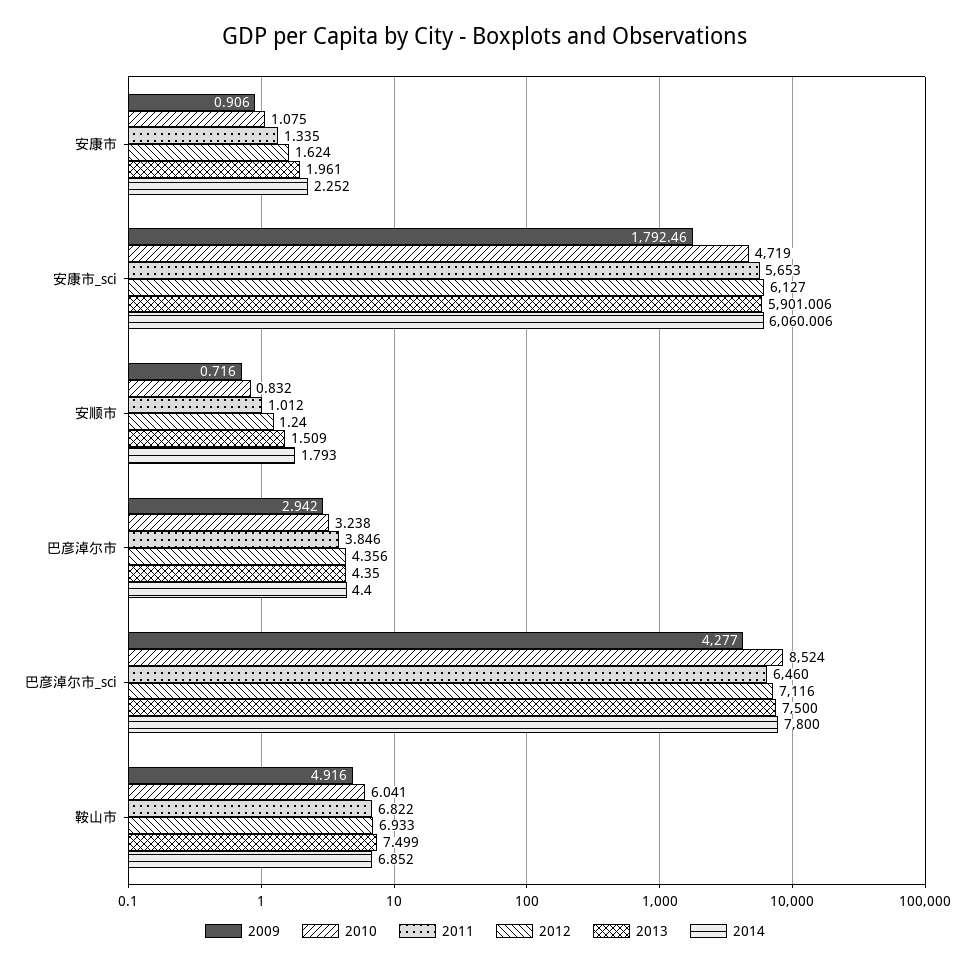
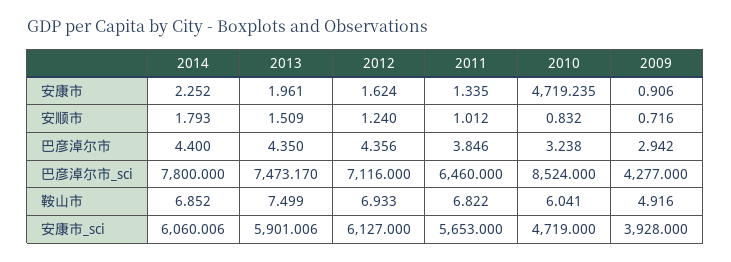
2010, 安康市: 1.075 -> 4719.235
2009, 安康市_sci: 1792.46 -> 3928
2013, 巴彦淖尔市_sci: 7500 -> 7473.17

